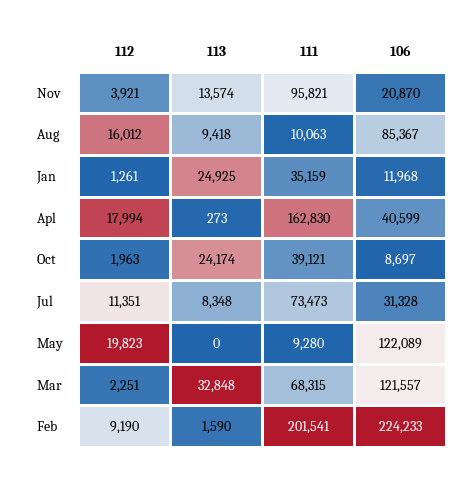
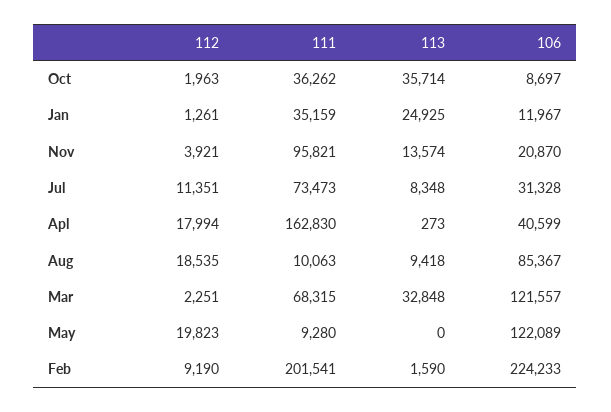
112, Aug: 16012 -> 18535
106, Jan: 11968 -> 11967
113, Oct: 24174 -> 35714
111, Oct: 39121 -> 36262

